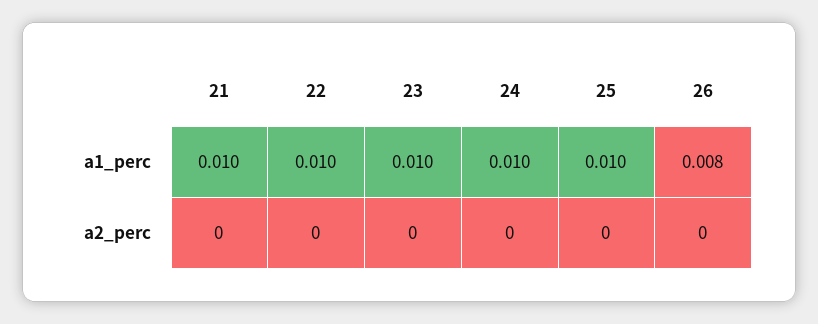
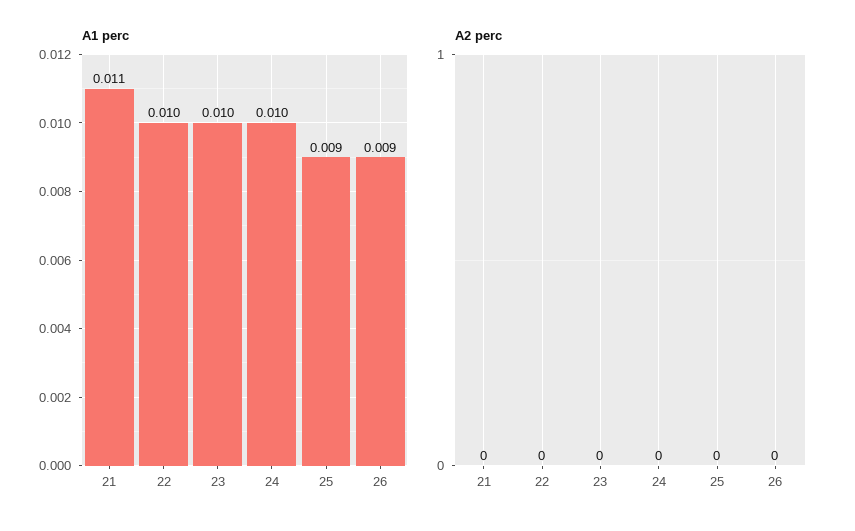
a1_perc, 21: 0.01 -> 0.011
a1_perc, 25: 0.01 -> 0.009
a1_perc, 26: 0.008 -> 0.009

